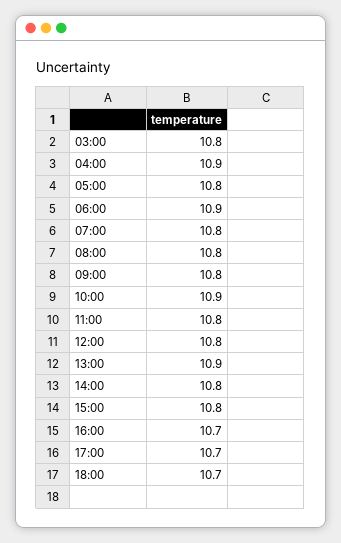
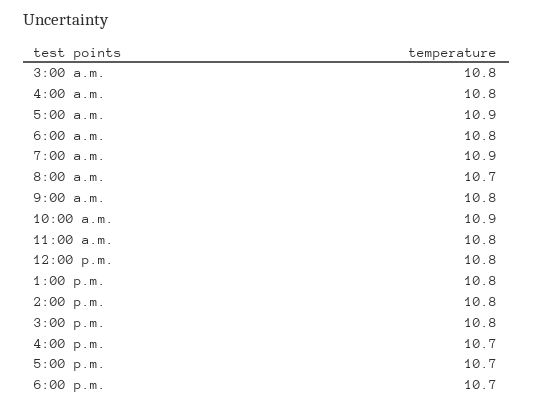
04:00: 10.9 -> 10.8
05:00: 10.8 -> 10.9
06:00: 10.9 -> 10.8
07:00: 10.8 -> 10.9
08:00: 10.8 -> 10.7
13:00: 10.9 -> 10.8

